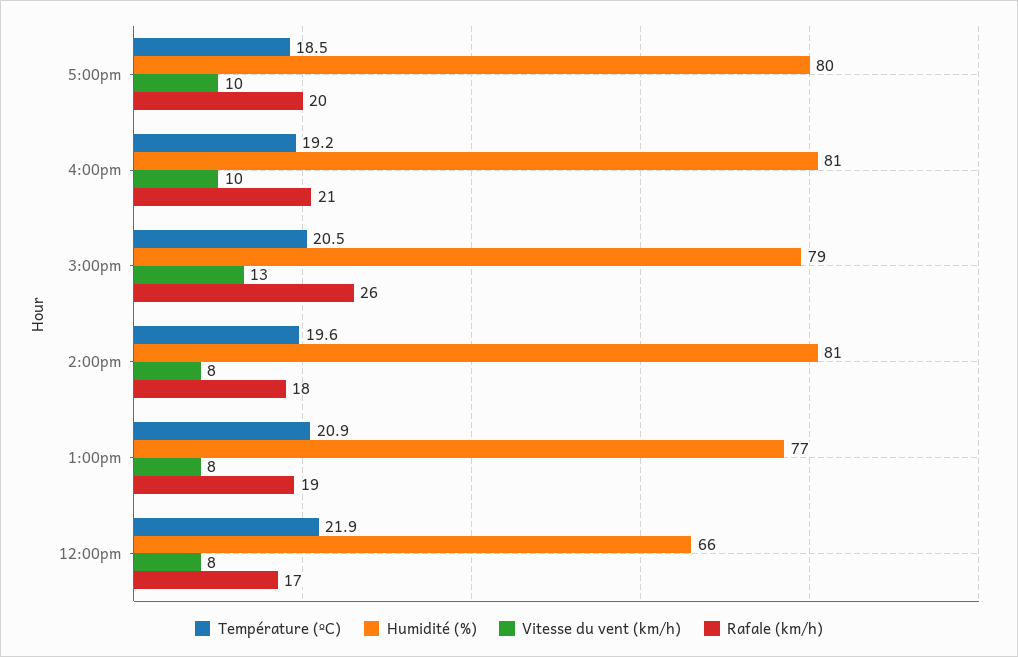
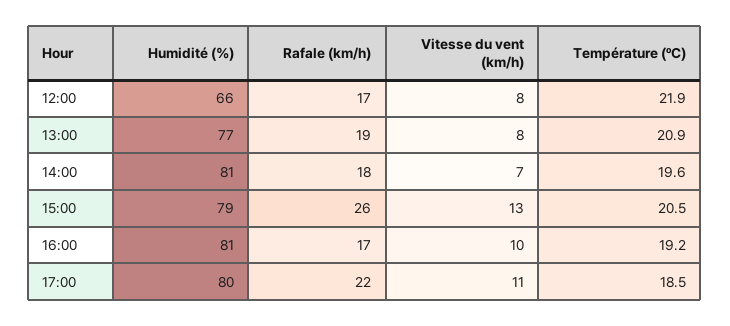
Vitesse du vent (km/h), 5:00pm: 10 -> 11
Rafale (km/h), 5:00pm: 20 -> 22
Rafale (km/h), 4:00pm: 21 -> 17
Vitesse du vent (km/h), 2:00pm: 8 -> 7

